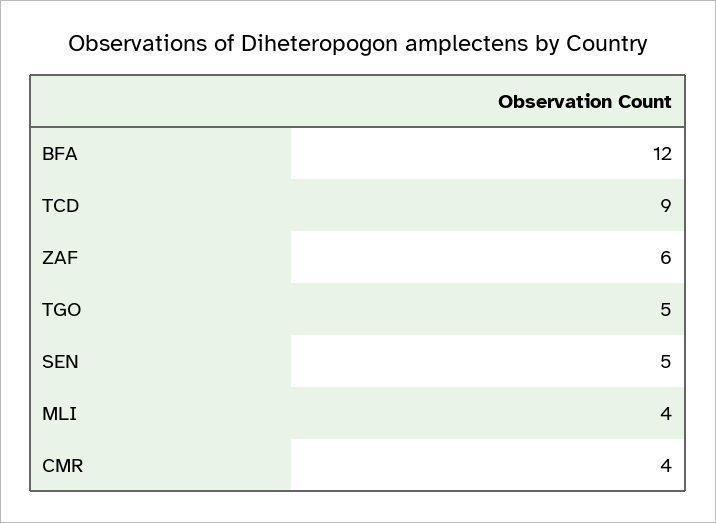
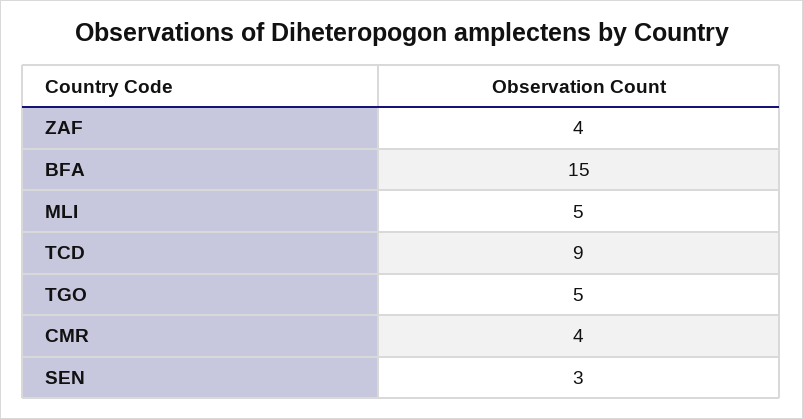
BFA: 12 -> 15
ZAF: 6 -> 4
SEN: 5 -> 3
MLI: 4 -> 5

